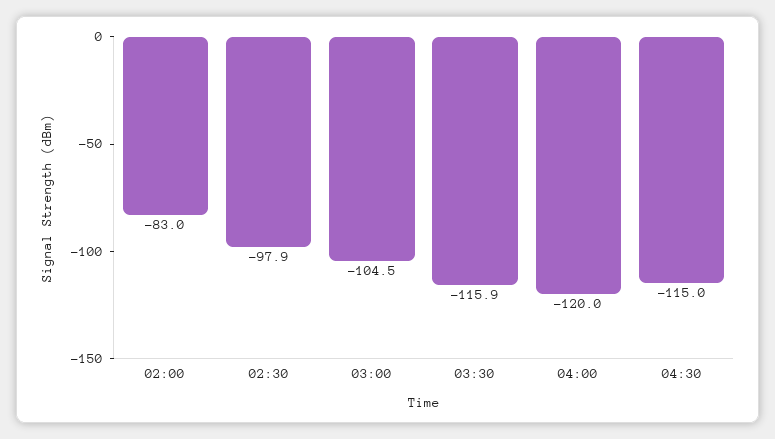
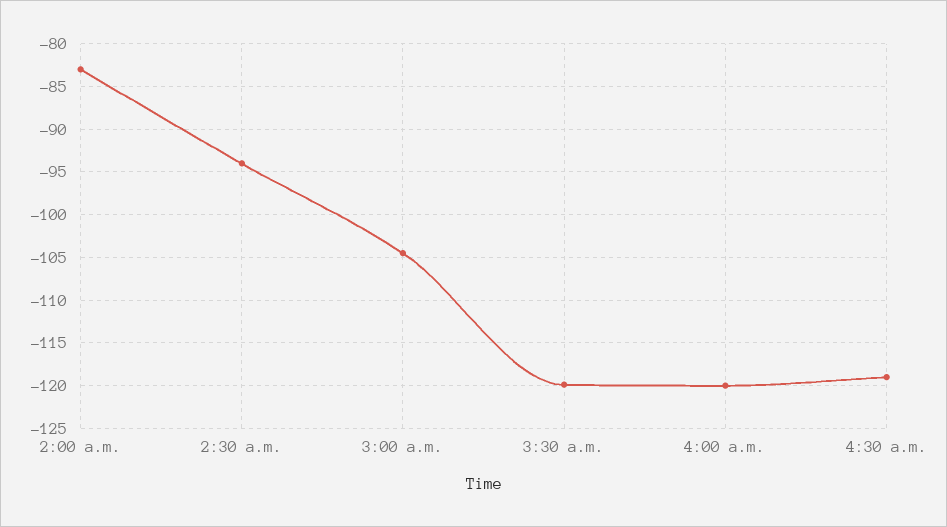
02:30: -97.9 -> -94
03:30: -115.9 -> -120
04:30: -115 -> -119

